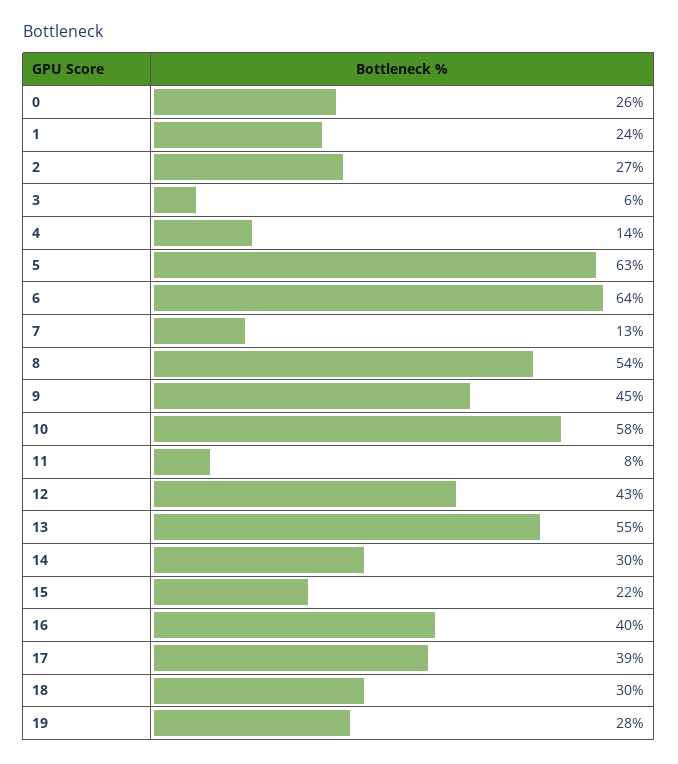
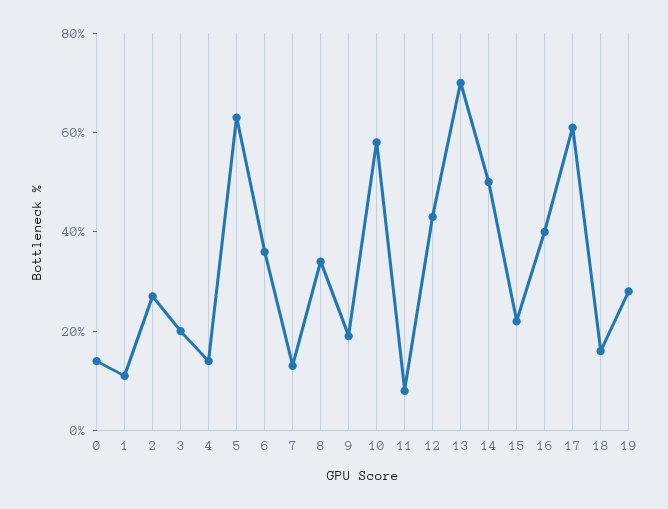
0: 26 -> 15
1: 24 -> 10
3: 6 -> 20
6: 64 -> 35
8: 54 -> 35
9: 45 -> 20
13: 55 -> 70
14: 30 -> 50
17: 39 -> 60
18: 30 -> 15

